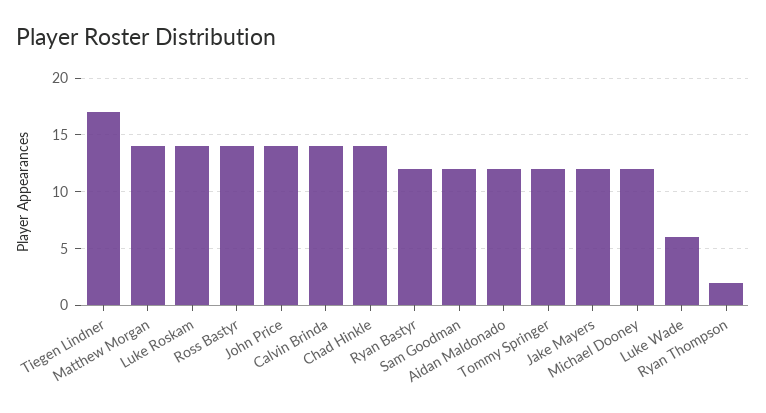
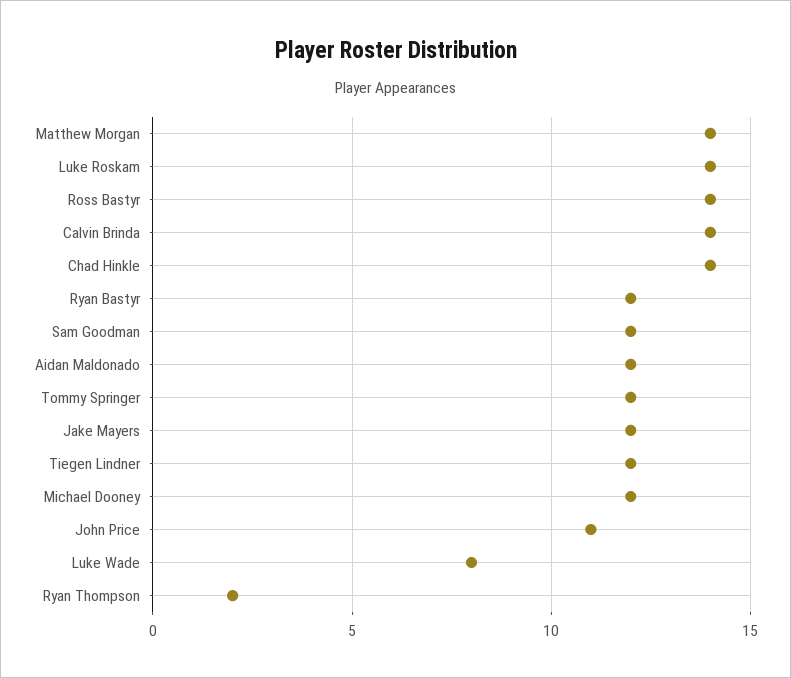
Tiegen Lindner: 17 -> 12
John Price: 14 -> 11
Luke Wade: 6 -> 8

